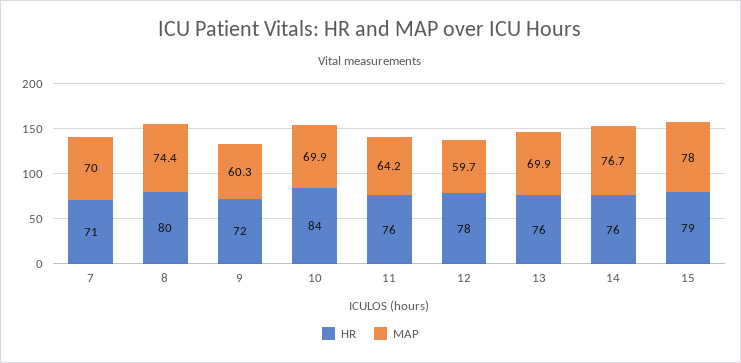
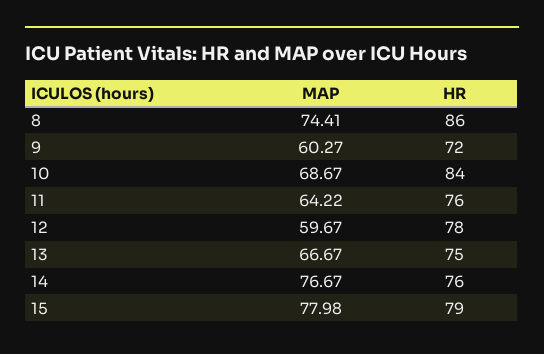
HR, 7: 71 -> none
MAP, 7: 70 -> none
HR, 8: 80 -> 86
MAP, 10: 69.9 -> 68.67
HR, 13: 76 -> 75
MAP, 13: 69.9 -> 66.67

